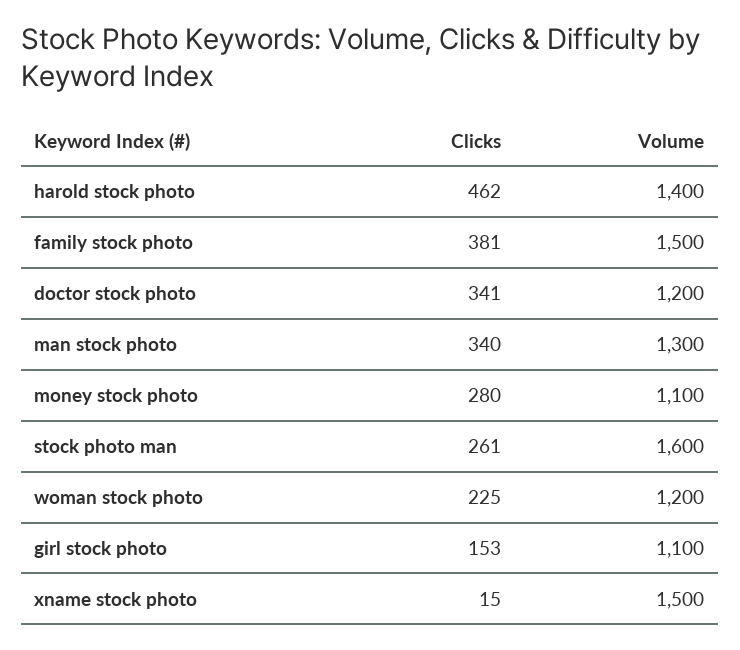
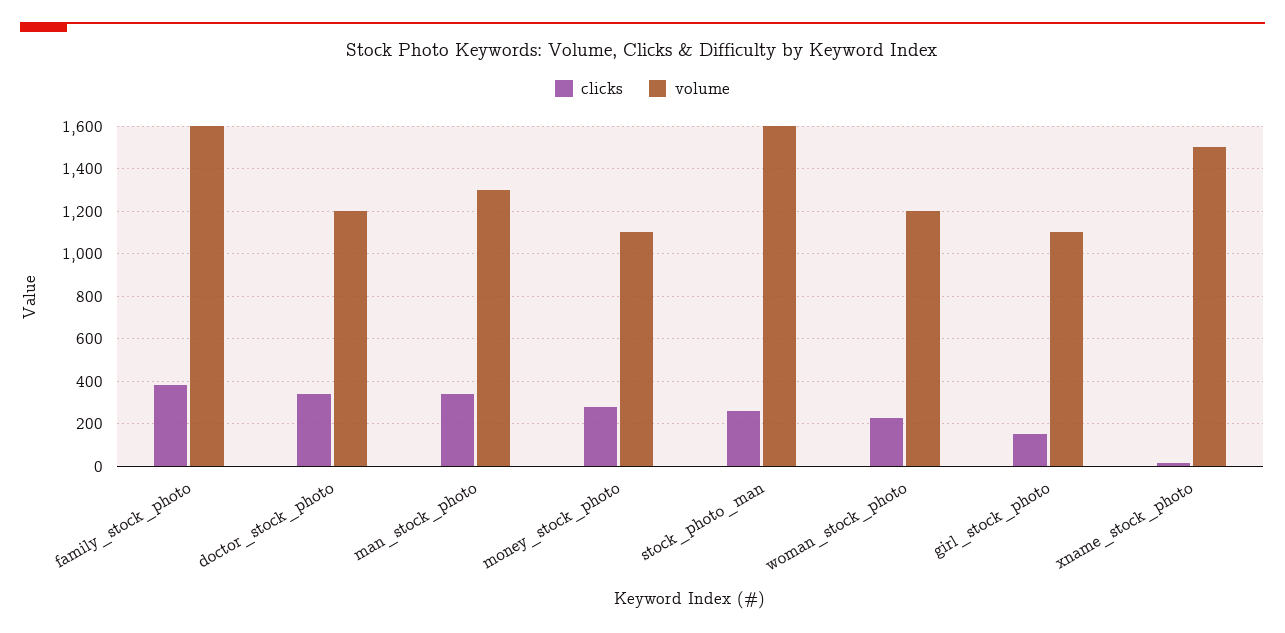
Clicks, harold stock photo: 462 -> none
Volume, harold stock photo: 1400 -> none
Volume, family stock photo: 1500 -> 1600

